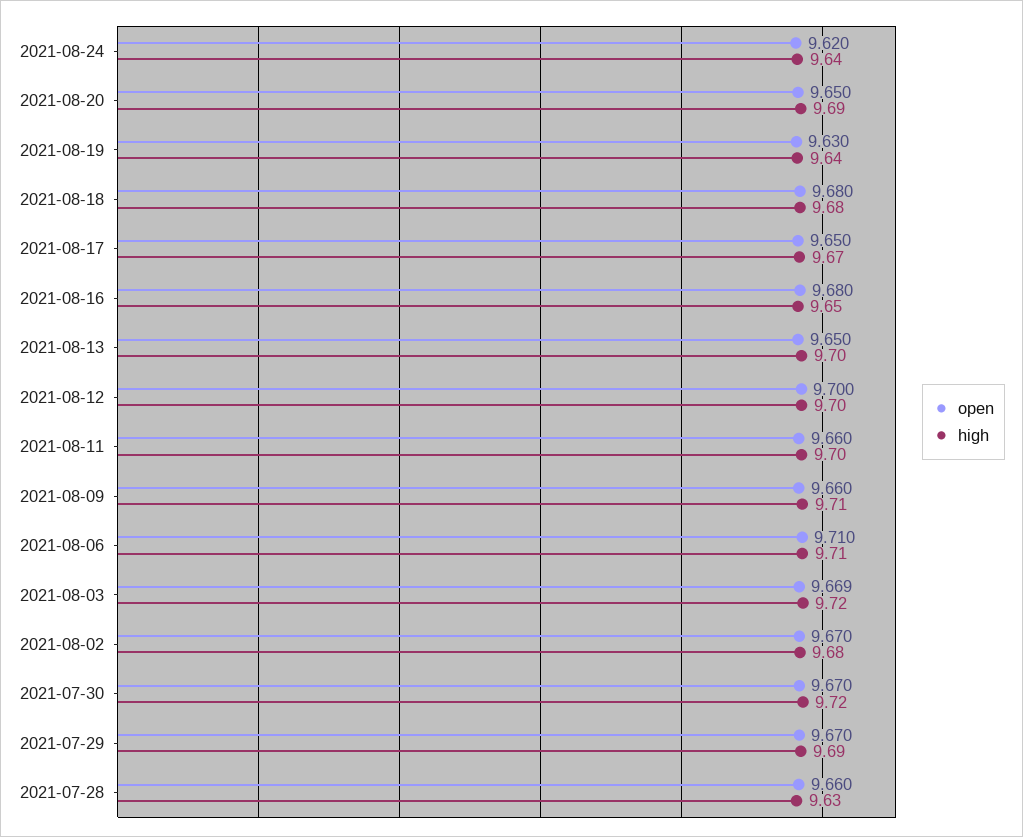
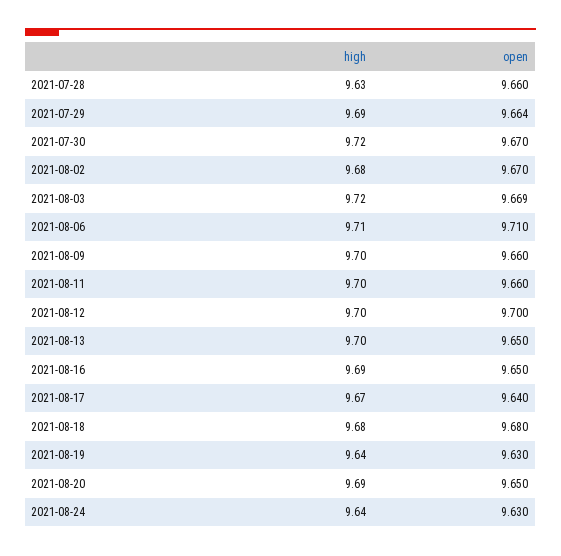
open, 2021-08-24: 9.62 -> 9.63
open, 2021-08-17: 9.65 -> 9.64
open, 2021-08-16: 9.68 -> 9.65
high, 2021-08-16: 9.65 -> 9.69
high, 2021-08-09: 9.71 -> 9.7
open, 2021-07-29: 9.67 -> 9.664

